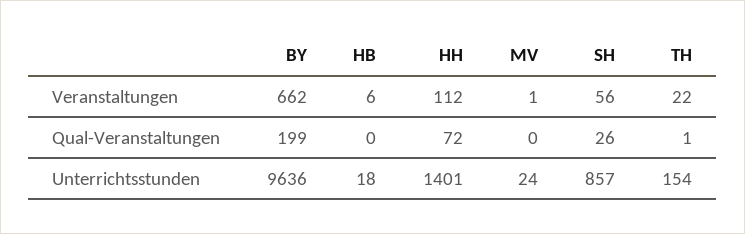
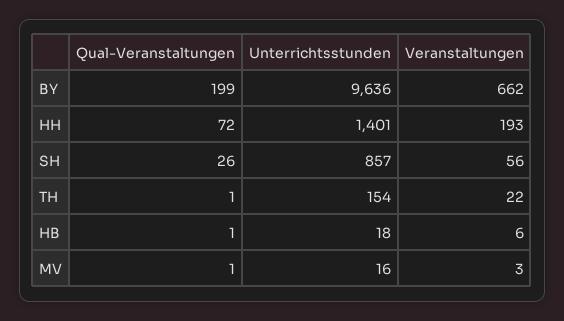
HH, Veranstaltungen: 112 -> 193
MV, Veranstaltungen: 1 -> 3
HB, Qual-Veranstaltungen: 0 -> 1
MV, Qual-Veranstaltungen: 0 -> 1
MV, Unterrichtsstunden: 24 -> 16

